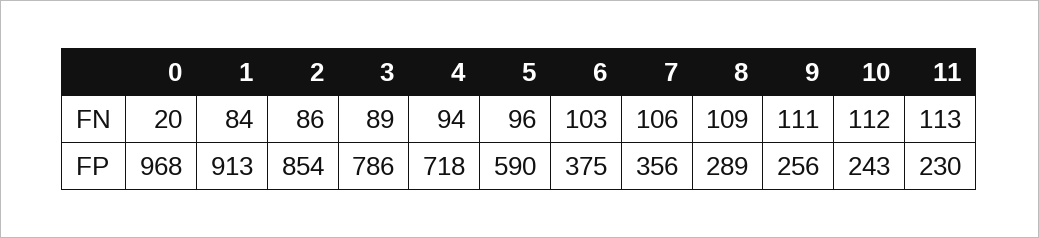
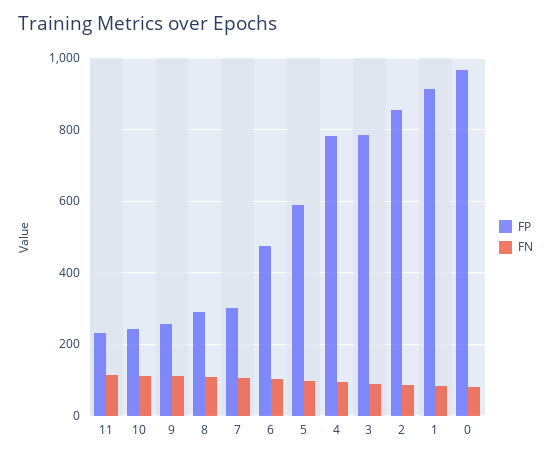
FN, 0: 20 -> 80
FP, 4: 718 -> 780
FP, 6: 375 -> 480
FP, 7: 356 -> 300

